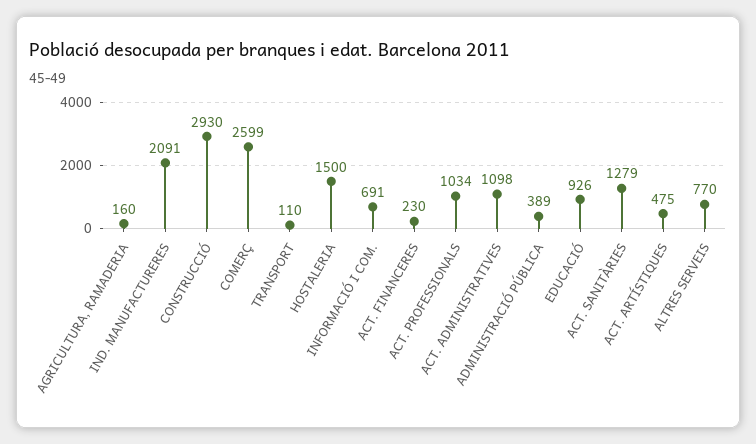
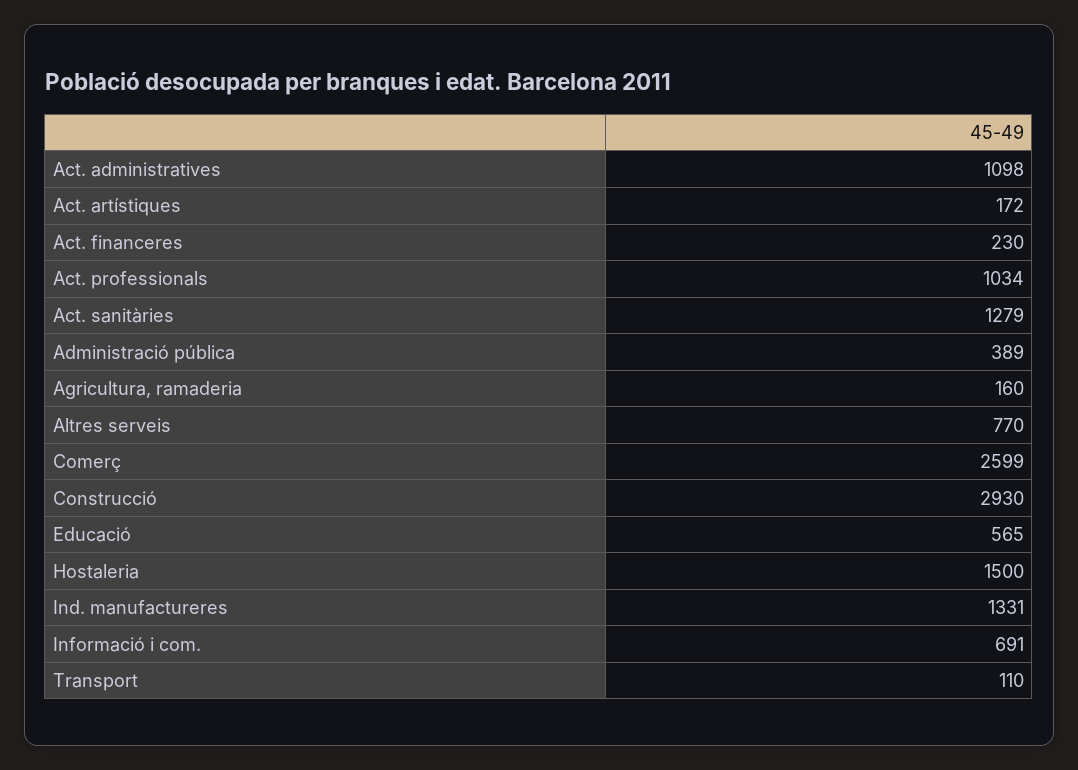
IND. MANUFACTURERES: 2091 -> 1331
EDUCACIÓ: 926 -> 565
ACT. ARTÍSTIQUES: 475 -> 172

